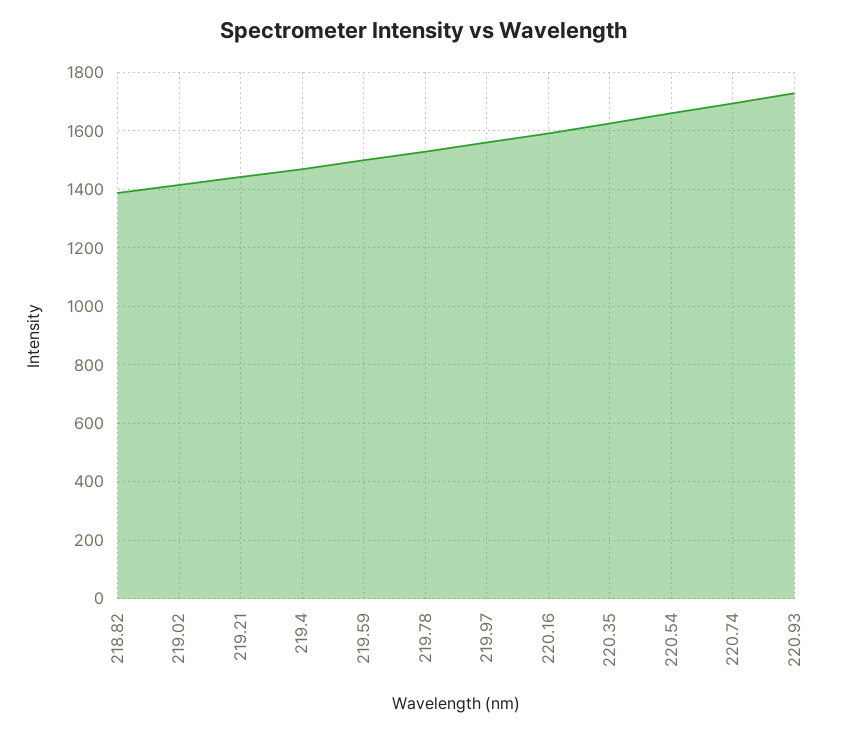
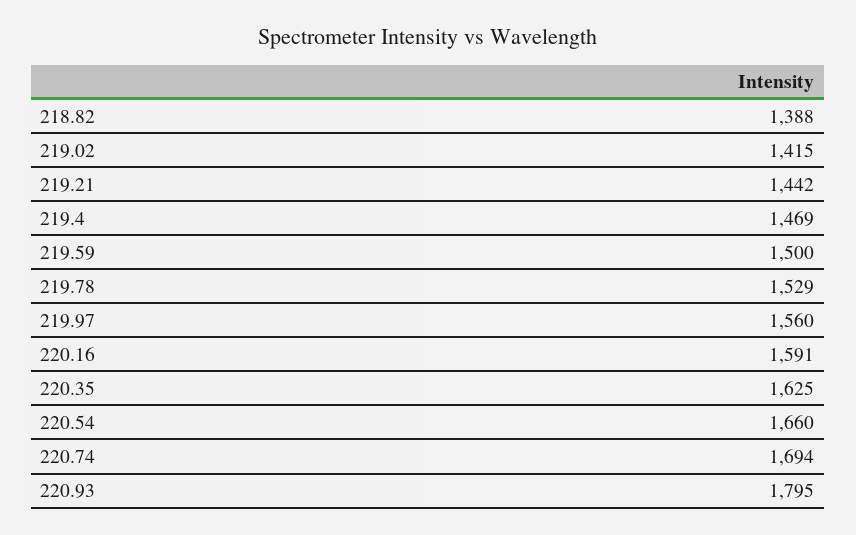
220.93: 1725 -> 1795

